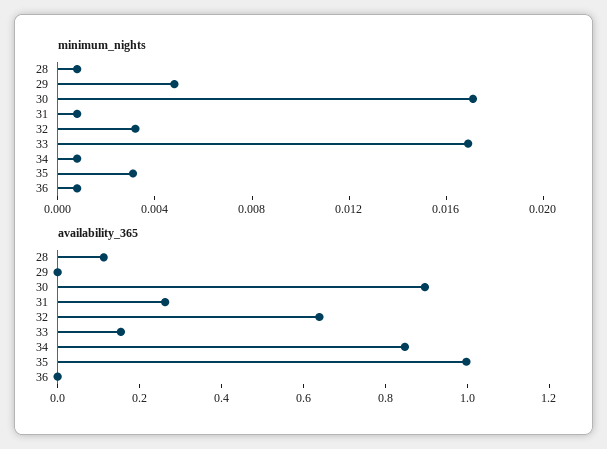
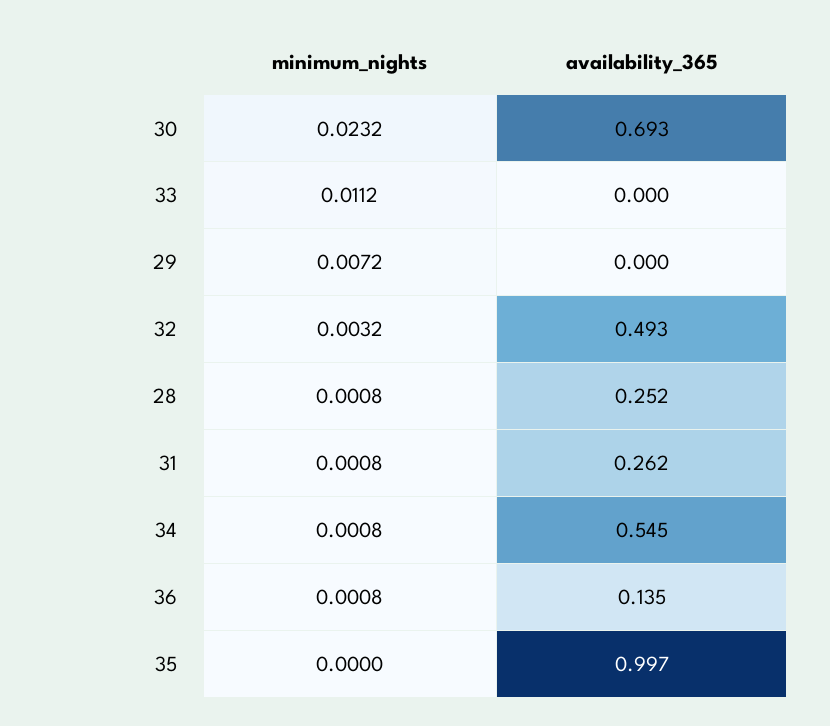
minimum_nights, 29: 0.005 -> 0.0072
minimum_nights, 30: 0.017 -> 0.0232
minimum_nights, 33: 0.017 -> 0.0112
minimum_nights, 35: 0.003 -> 0
availability_365, 28: 0.1 -> 0.252
availability_365, 30: 0.9 -> 0.693
availability_365, 32: 0.65 -> 0.493
availability_365, 33: 0.15 -> 0
availability_365, 34: 0.85 -> 0.545
availability_365, 36: 0 -> 0.135

